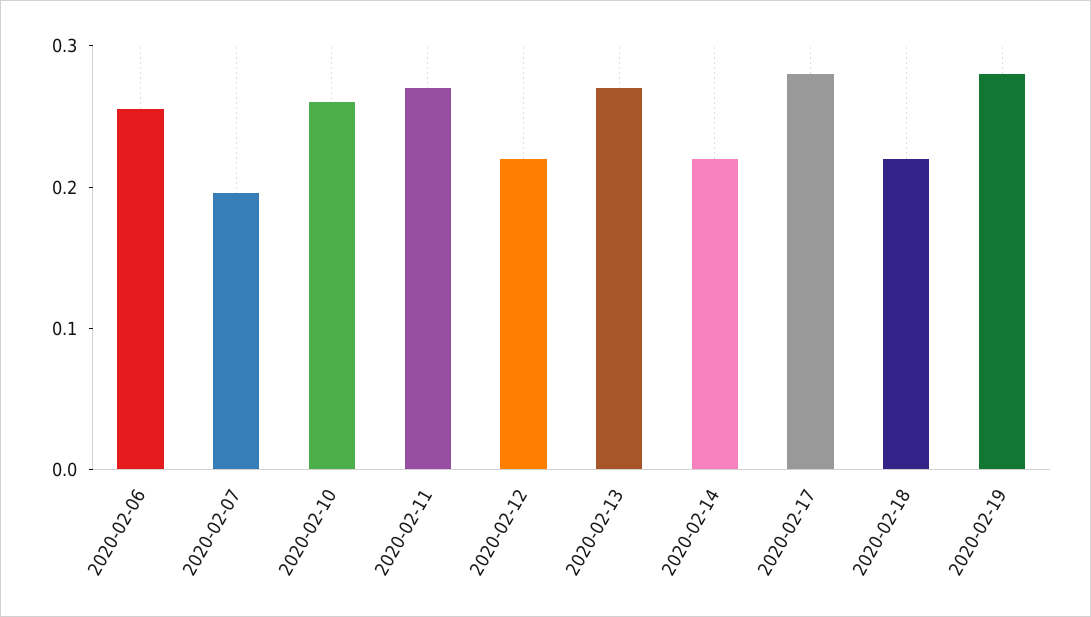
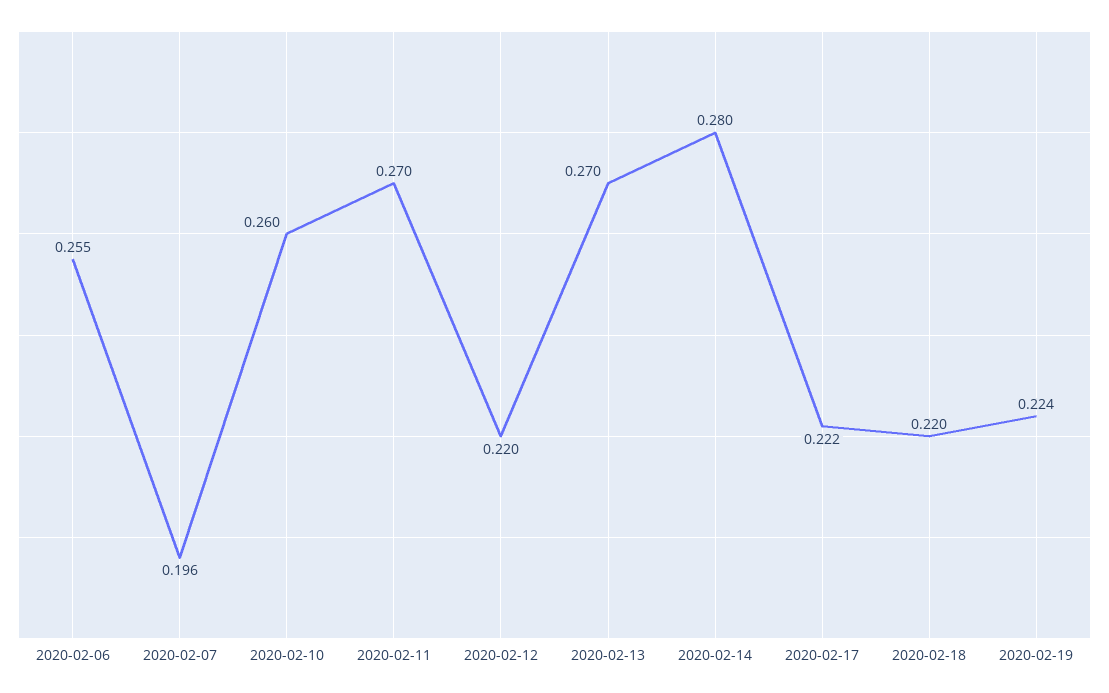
2020-02-14: 0.22 -> 0.28
2020-02-17: 0.28 -> 0.222
2020-02-19: 0.28 -> 0.224

